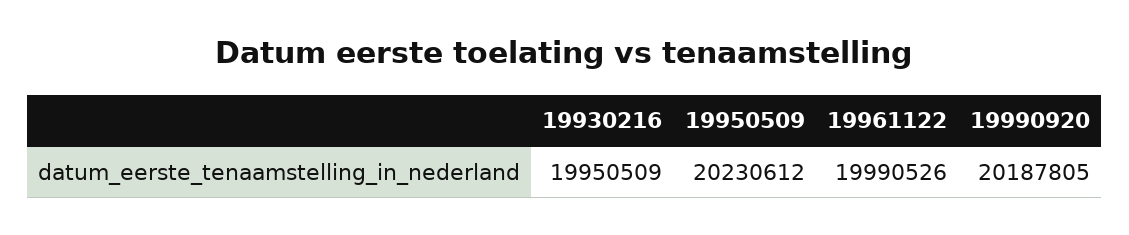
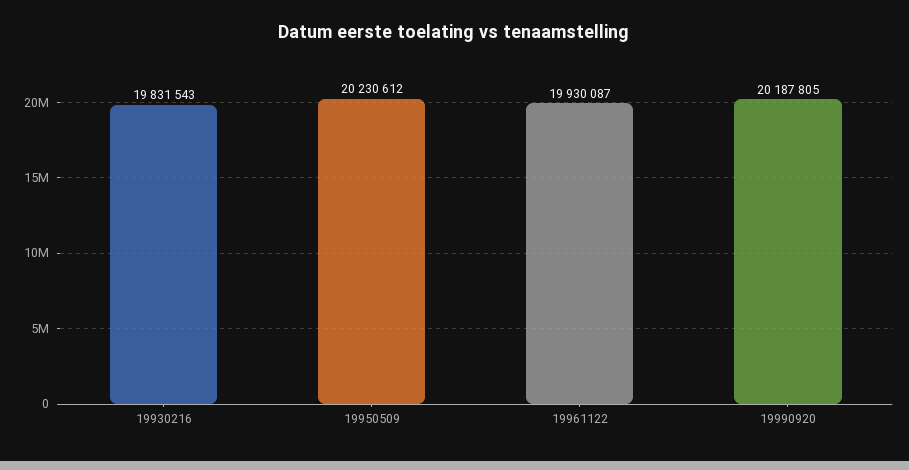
19930216: 19950509 -> 19831543
19961122: 19990526 -> 19930087

